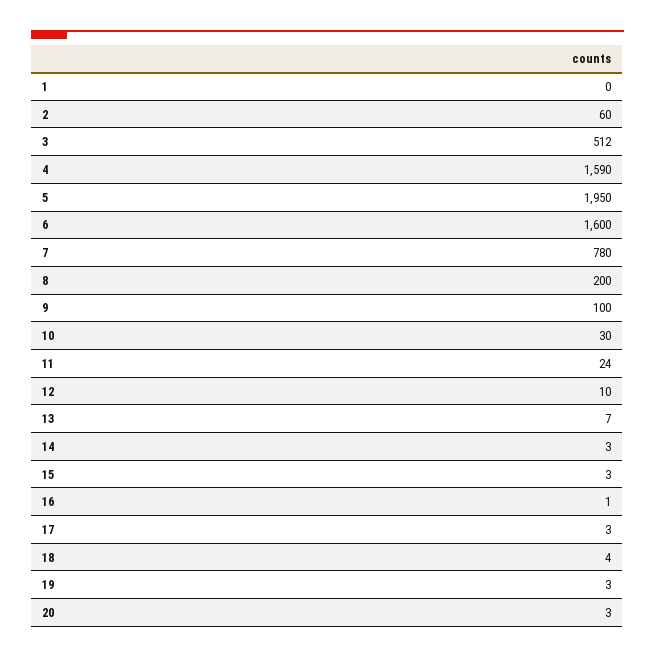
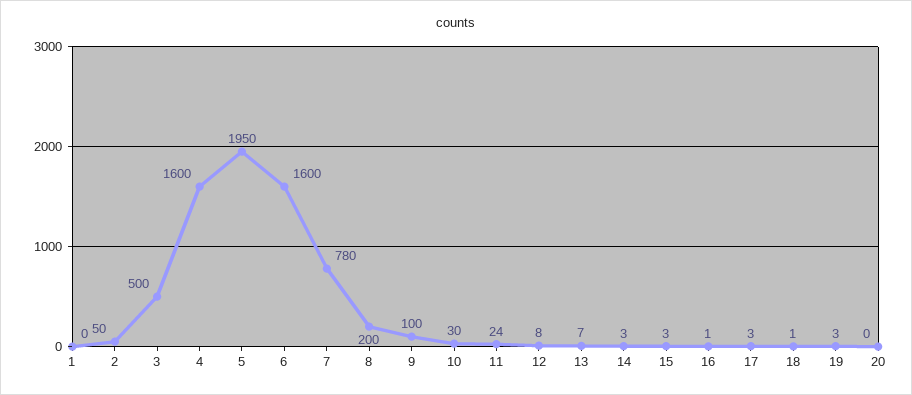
2: 60 -> 50
3: 512 -> 500
4: 1590 -> 1600
12: 10 -> 8
18: 4 -> 1
20: 3 -> 0

